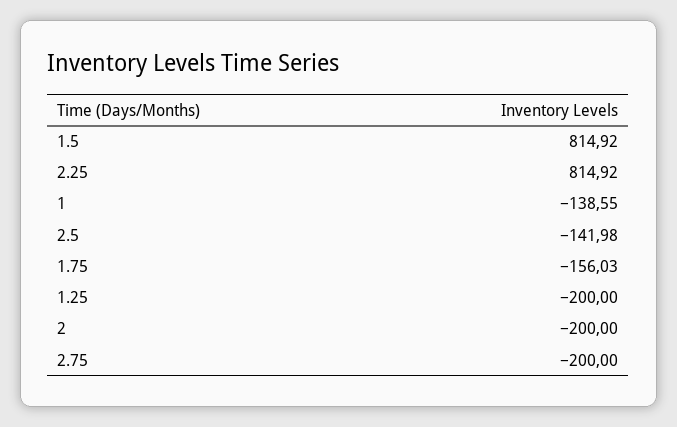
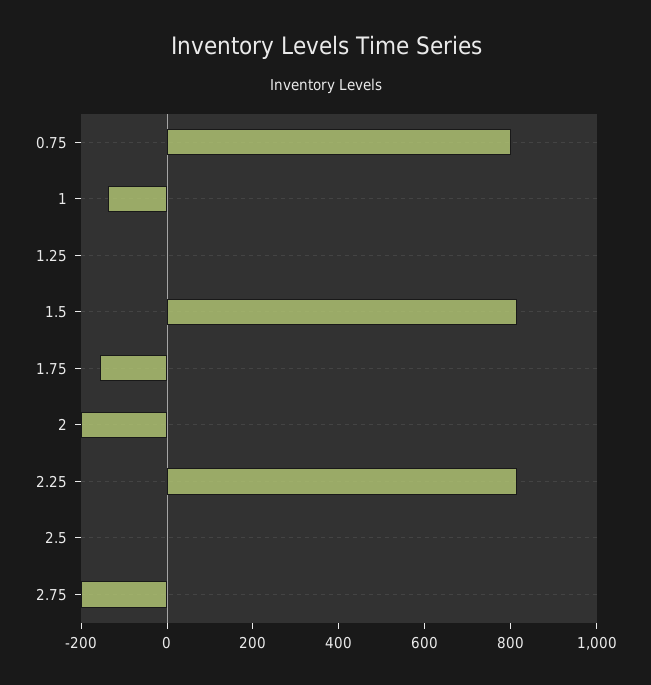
2.5: -141.98 -> 0
1.25: -200 -> 0
0.75: none -> 800

